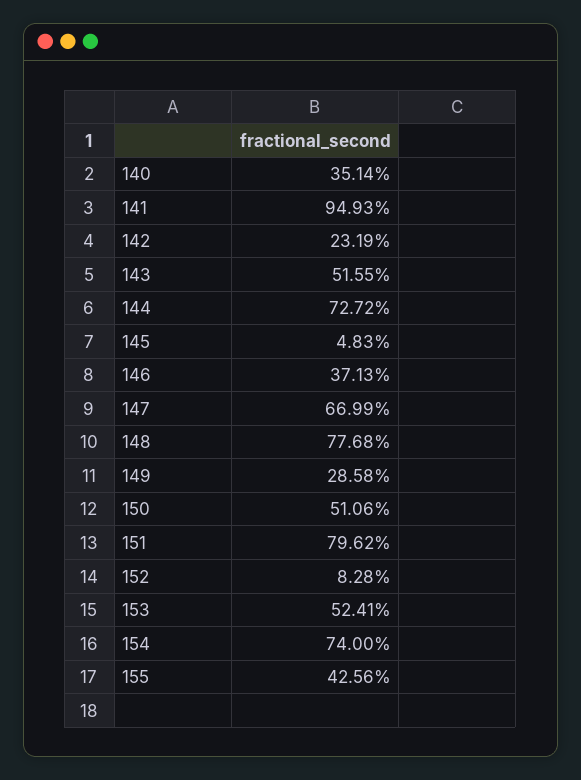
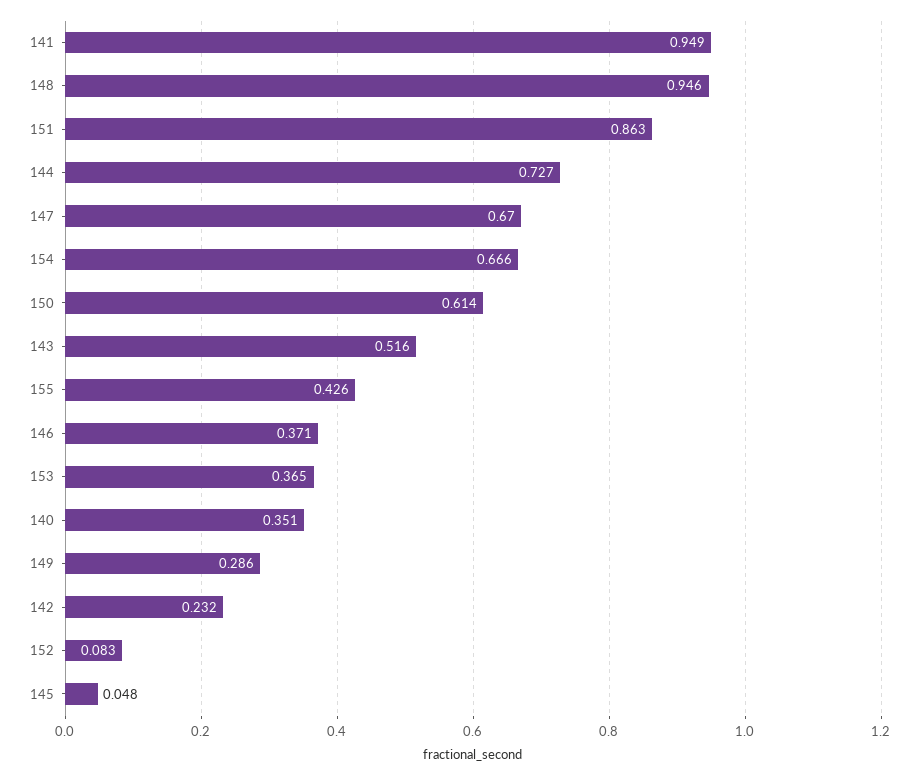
148: 0.7768 -> 0.946
150: 0.5106 -> 0.614
151: 0.7962 -> 0.863
153: 0.5241 -> 0.365
154: 0.74 -> 0.666

